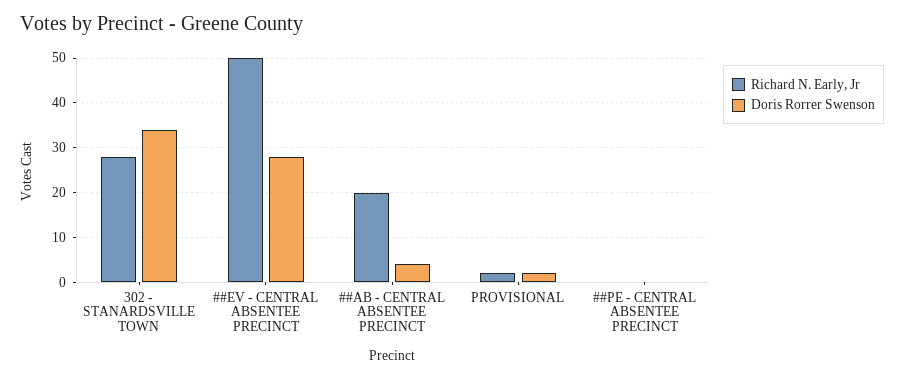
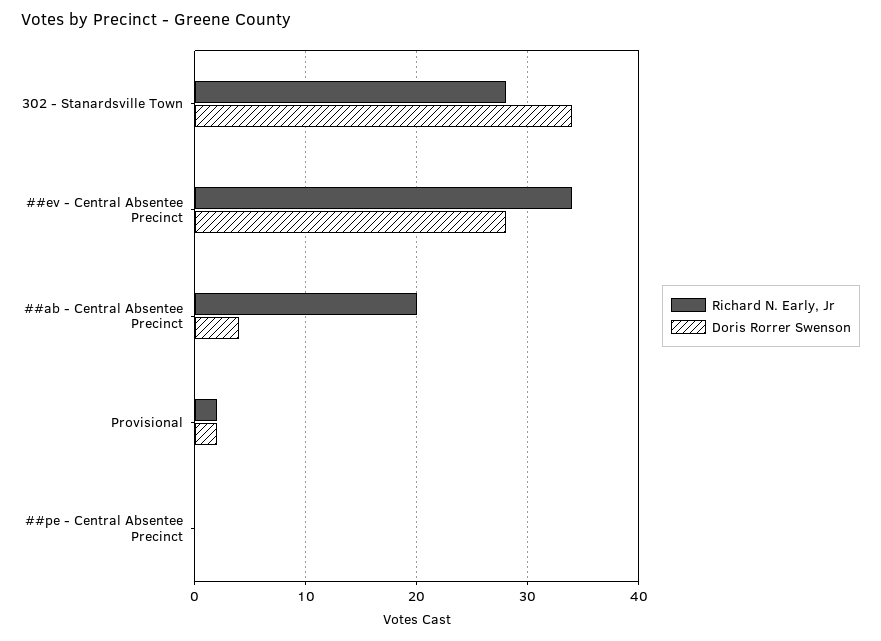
Richard N. Early, Jr, ##EV - CENTRAL ABSENTEE PRECINCT: 50 -> 34

